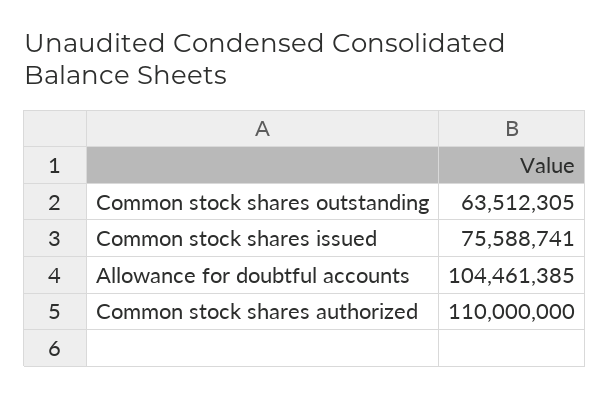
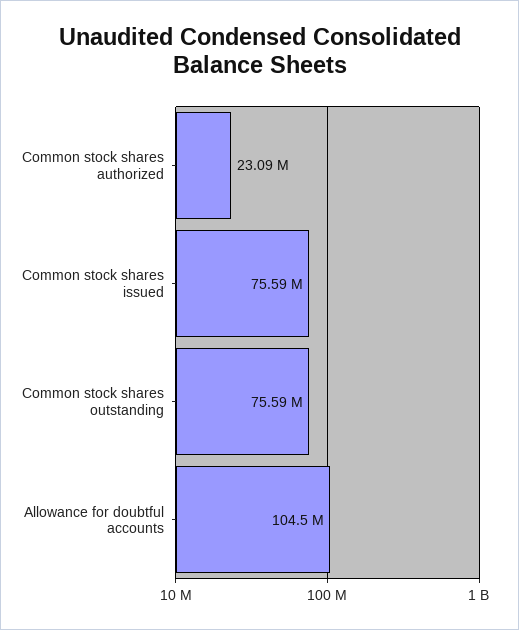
Common stock shares outstanding: 63512305 -> 75590000
Common stock shares authorized: 110000000 -> 23090000

